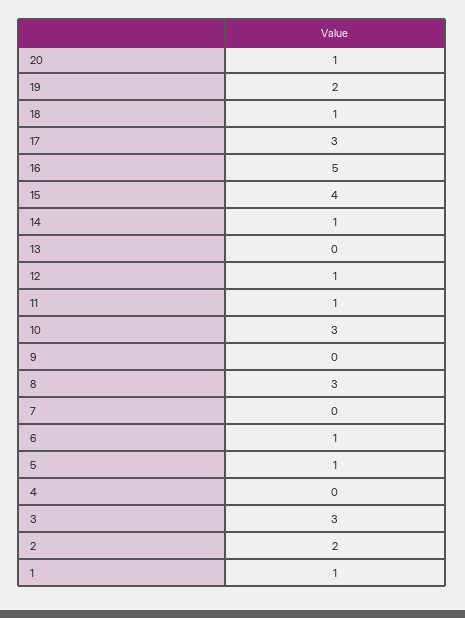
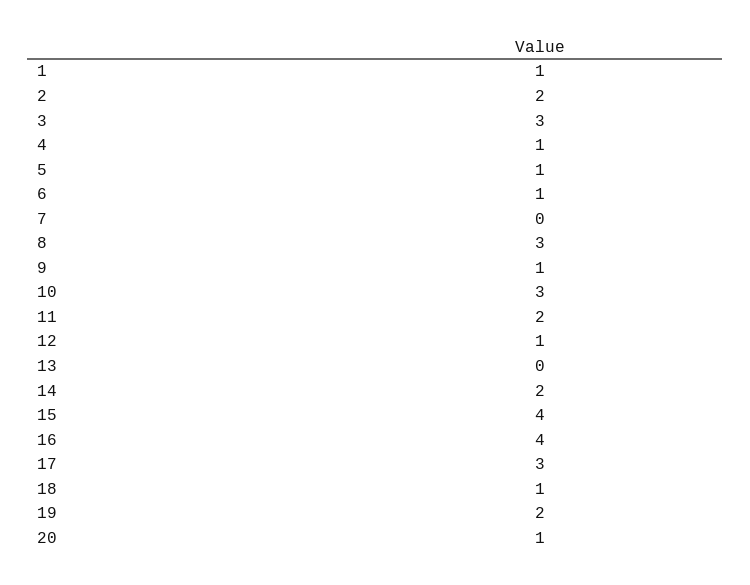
16: 5 -> 4
14: 1 -> 2
11: 1 -> 2
9: 0 -> 1
4: 0 -> 1

